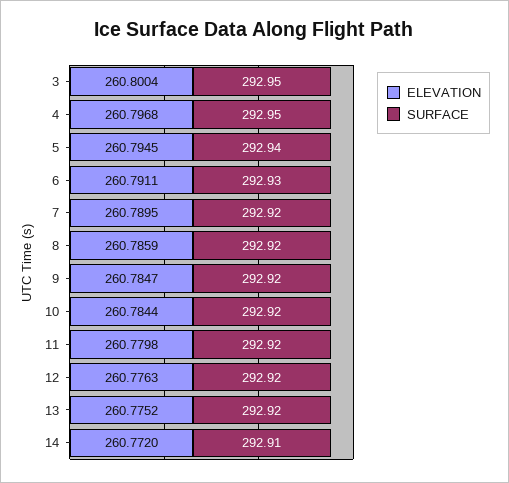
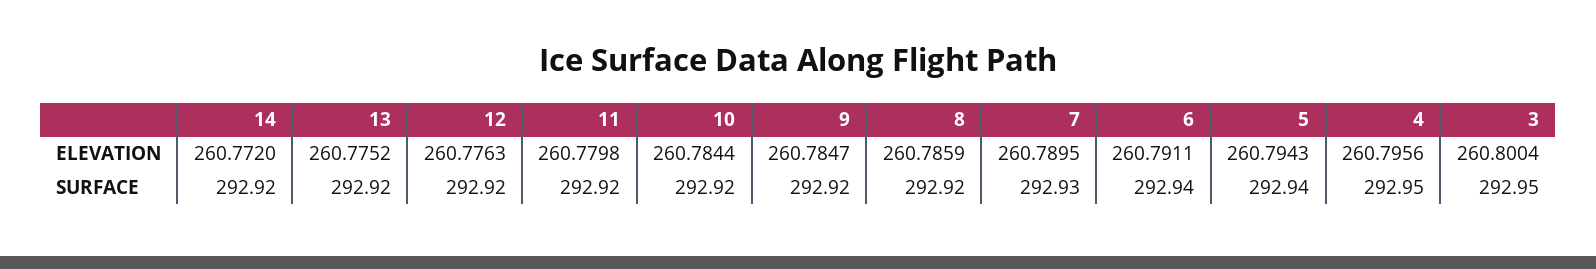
ELEVATION, 4: 260.7968 -> 260.7956
ELEVATION, 5: 260.7945 -> 260.7943
SURFACE, 6: 292.93 -> 292.94
SURFACE, 7: 292.92 -> 292.93
SURFACE, 14: 292.91 -> 292.92

